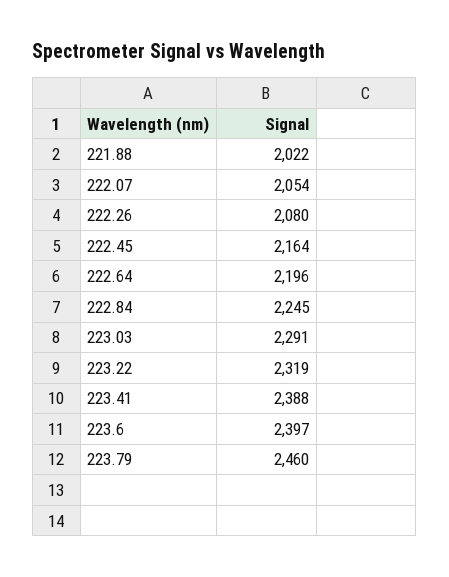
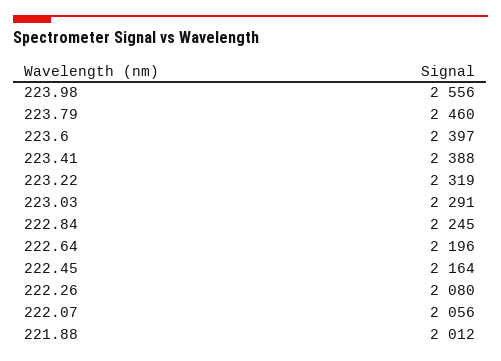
221.88: 2022 -> 2012
222.07: 2054 -> 2056
223.98: none -> 2556

